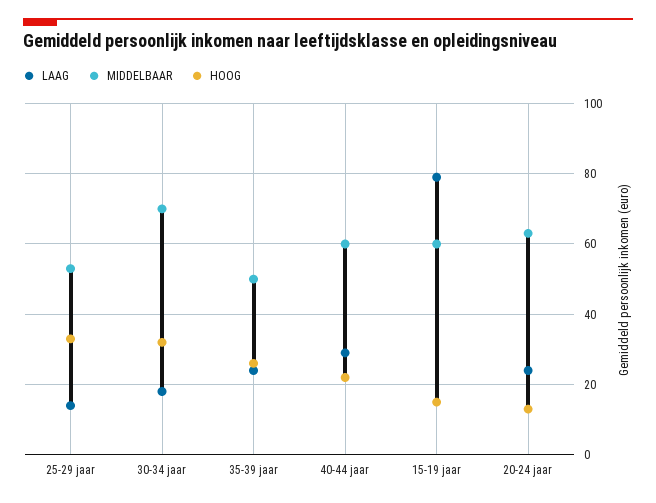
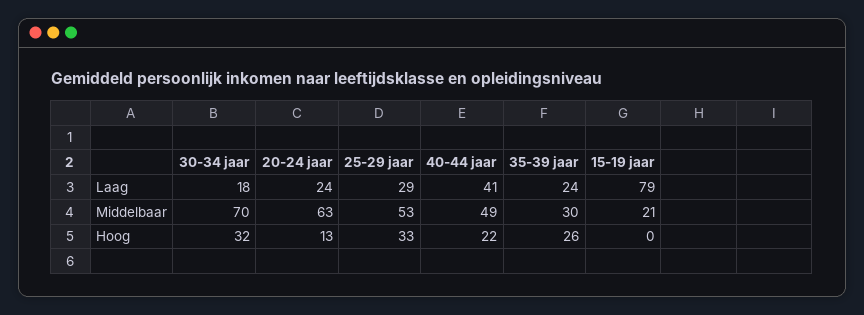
LAAG, 25-29 jaar: 15 -> 29
MIDDELBAAR, 35-39 jaar: 50 -> 30
LAAG, 40-44 jaar: 30 -> 41
MIDDELBAAR, 40-44 jaar: 60 -> 49
MIDDELBAAR, 15-19 jaar: 60 -> 21
HOOG, 15-19 jaar: 15 -> 0

